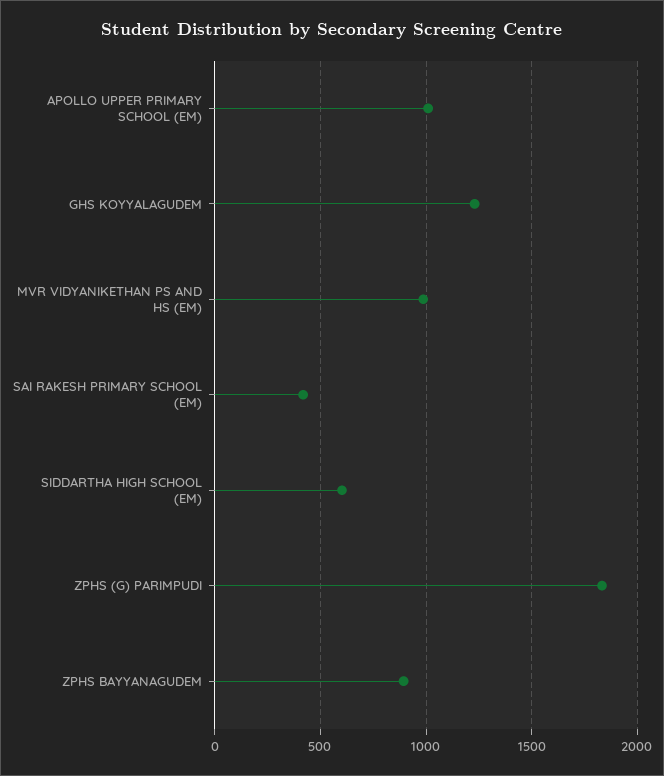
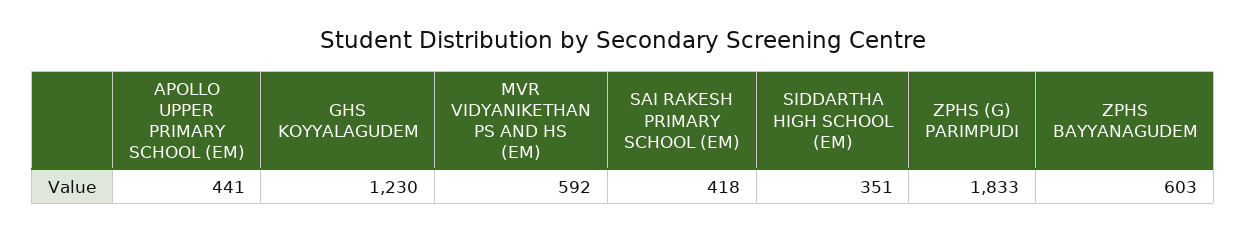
APOLLO UPPER PRIMARY SCHOOL (EM): 1000 -> 441
MVR VIDYANIKETHAN PS AND HS (EM): 1000 -> 592
SIDDARTHA HIGH SCHOOL (EM): 600 -> 351
ZPHS BAYYANAGUDEM: 900 -> 603

